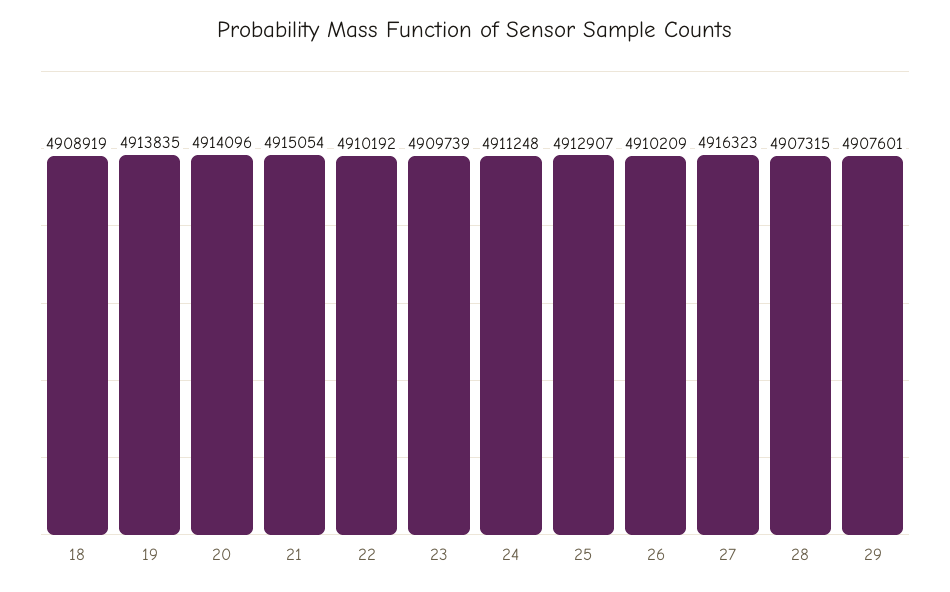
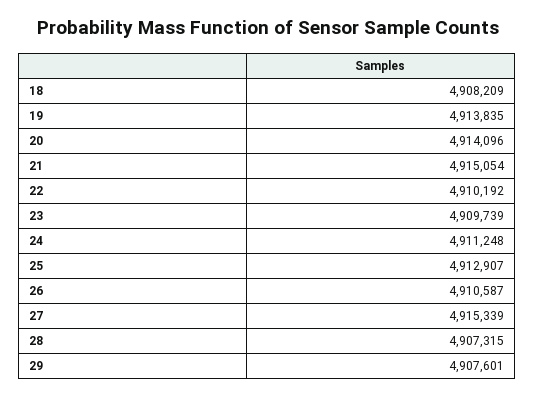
18: 4908919 -> 4908209
26: 4910209 -> 4910587
27: 4916323 -> 4915339

